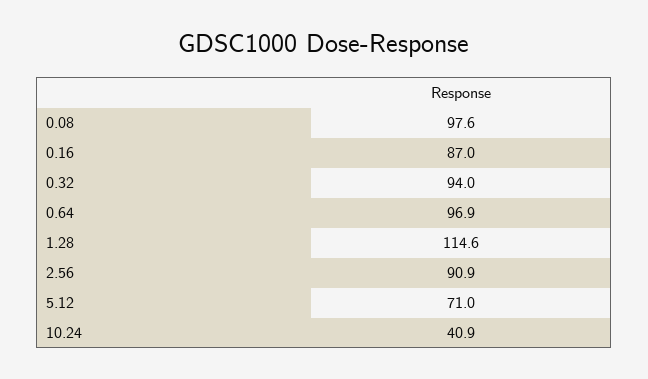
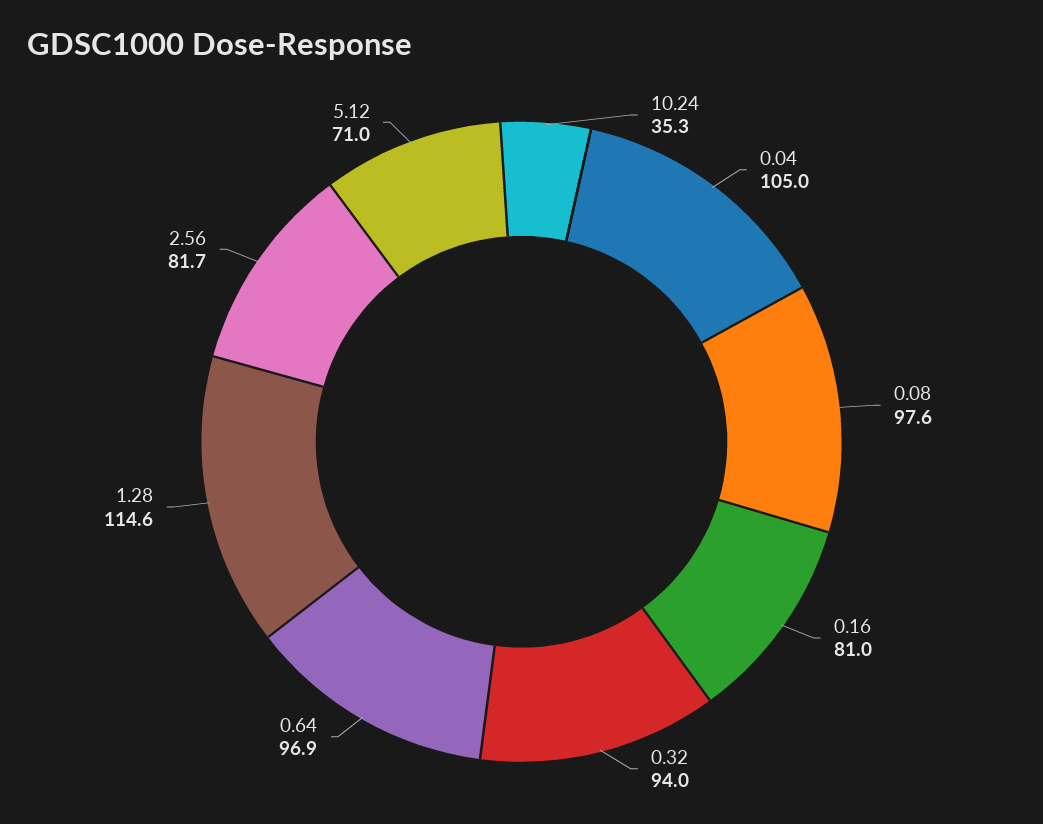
0.16: 87 -> 81
2.56: 90.9 -> 81.7
10.24: 40.9 -> 35.3
0.04: none -> 105

